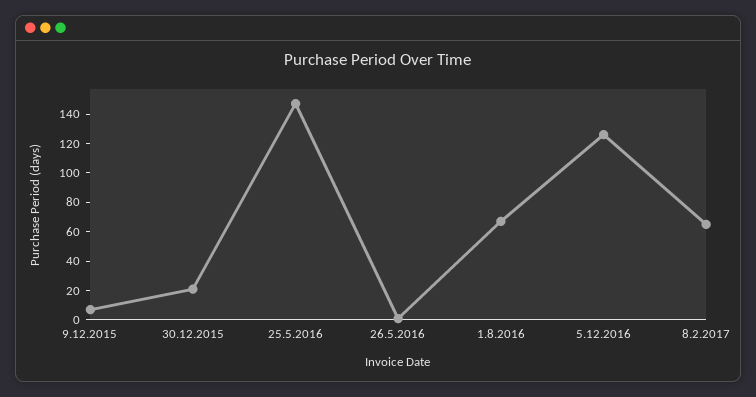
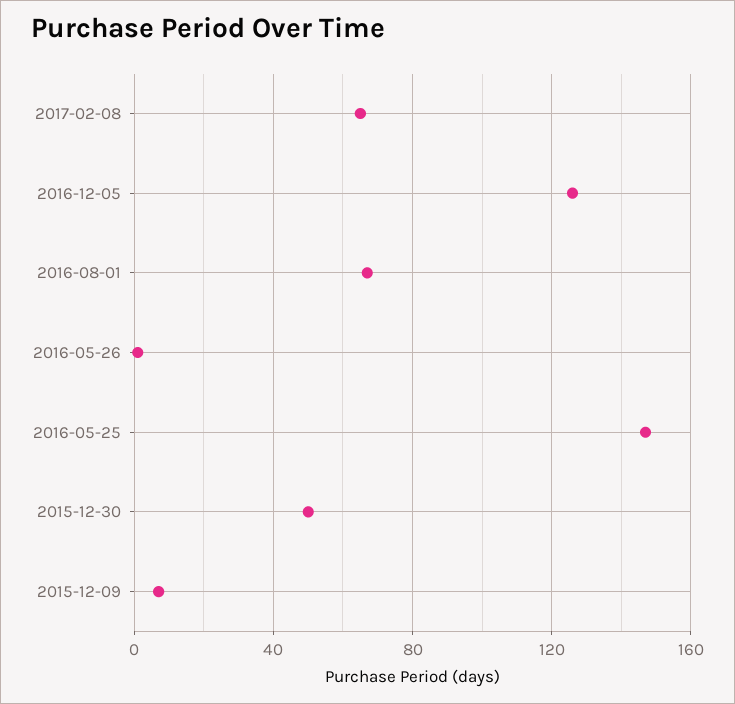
30.12.2015: 20 -> 50

